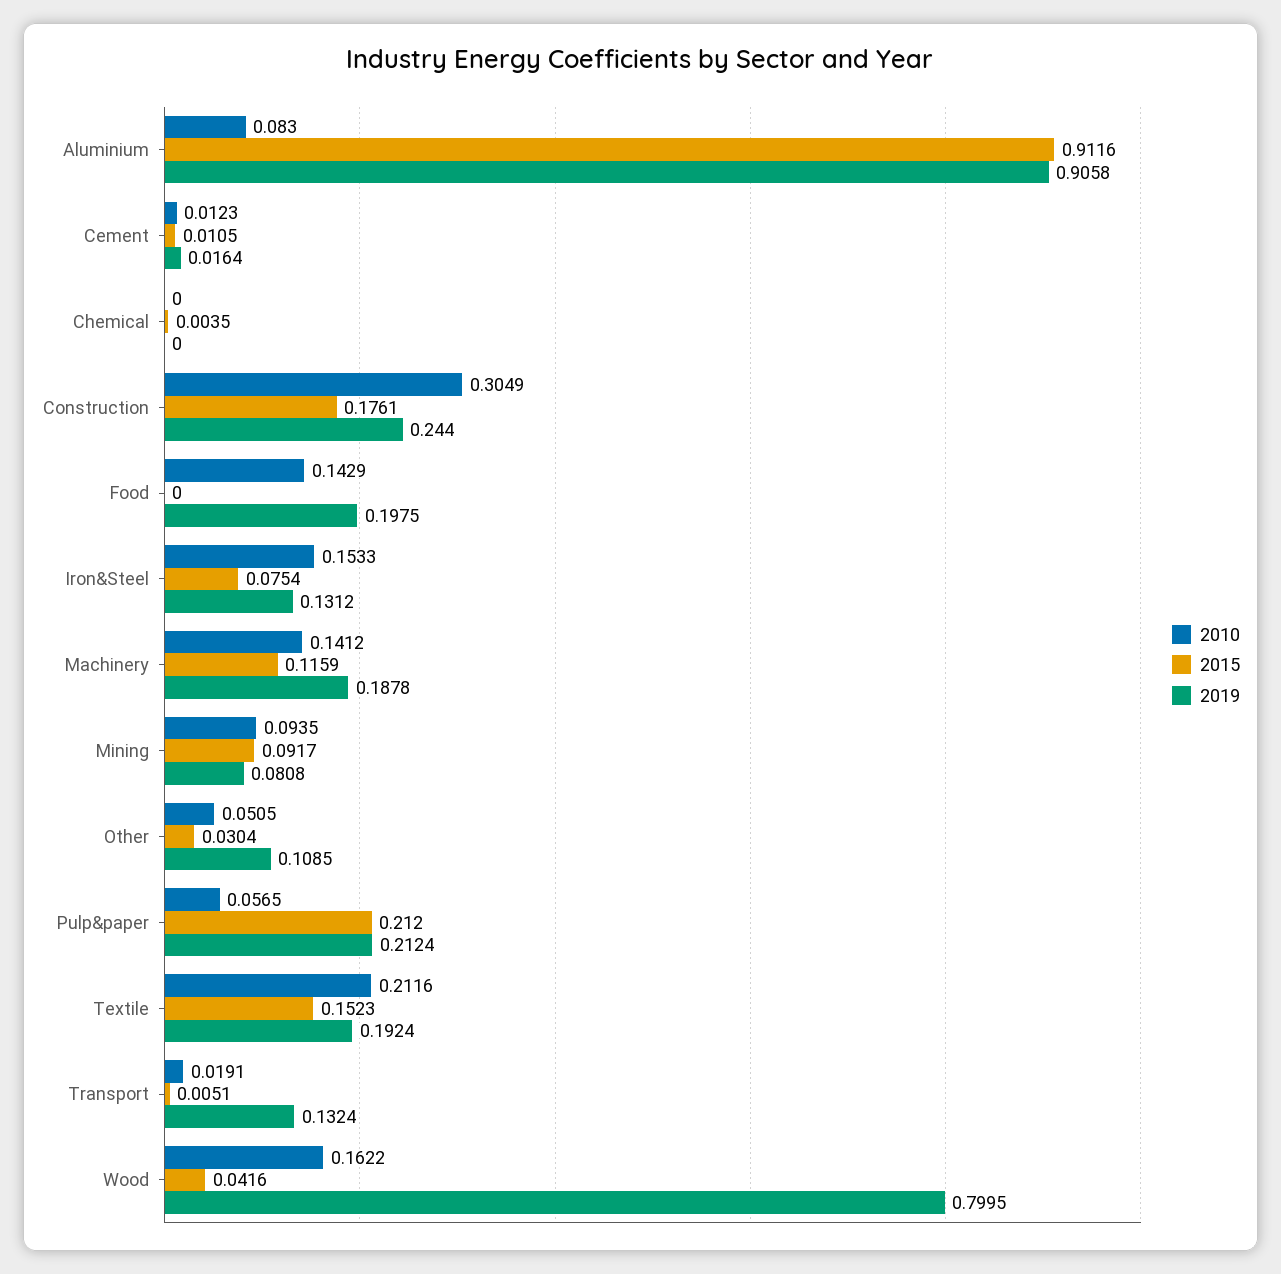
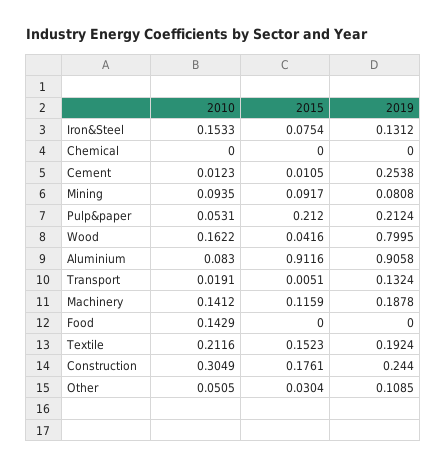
2019, Cement: 0.0164 -> 0.2538
2015, Chemical: 0.0035 -> 0
2019, Food: 0.1975 -> 0
2010, Pulp&paper: 0.0565 -> 0.0531

